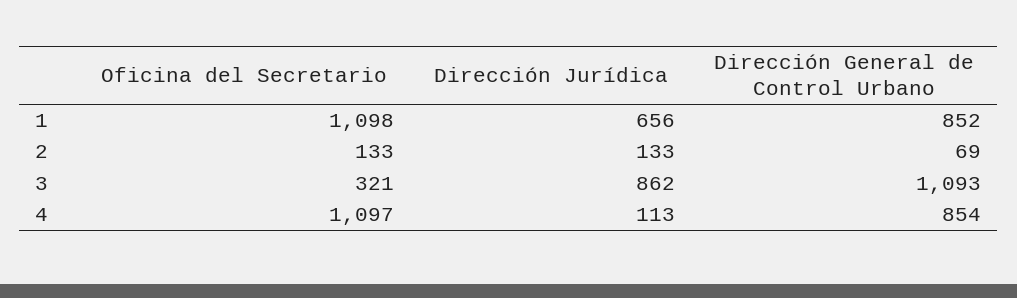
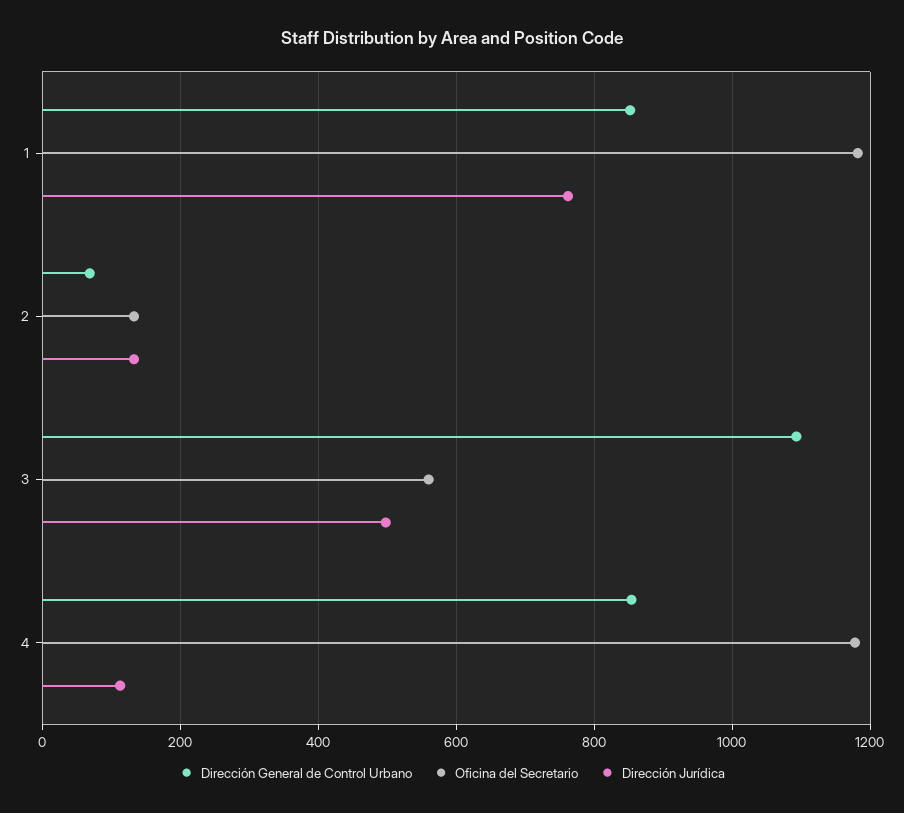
Oficina del Secretario, 1: 1098 -> 1180
Dirección Jurídica, 1: 656 -> 760
Oficina del Secretario, 3: 321 -> 560
Dirección Jurídica, 3: 862 -> 500
Oficina del Secretario, 4: 1097 -> 1180

